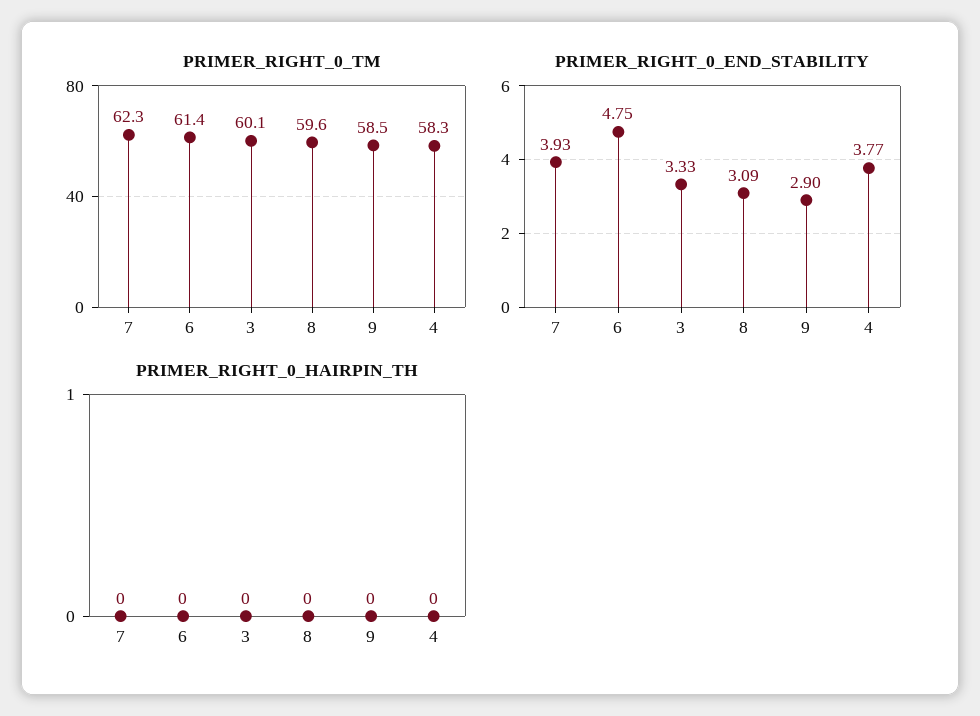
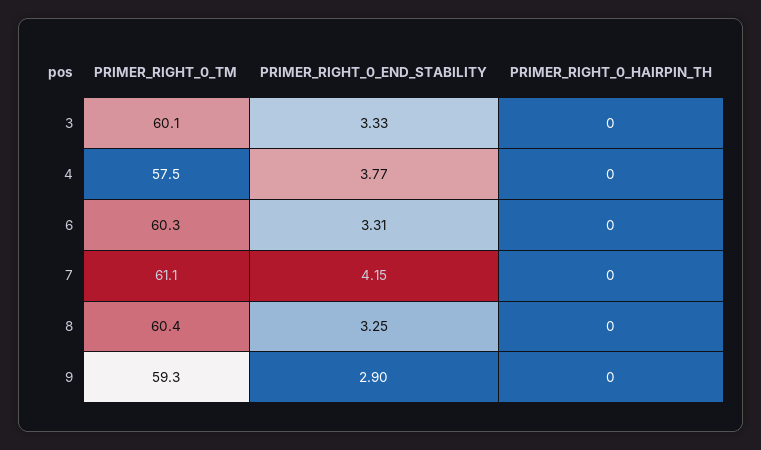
PRIMER_RIGHT_0_TM, 7: 62.3 -> 61.1
PRIMER_RIGHT_0_TM, 6: 61.4 -> 60.3
PRIMER_RIGHT_0_TM, 8: 59.6 -> 60.4
PRIMER_RIGHT_0_TM, 9: 58.5 -> 59.3
PRIMER_RIGHT_0_TM, 4: 58.3 -> 57.5
PRIMER_RIGHT_0_END_STABILITY, 7: 3.93 -> 4.15
PRIMER_RIGHT_0_END_STABILITY, 6: 4.75 -> 3.31
PRIMER_RIGHT_0_END_STABILITY, 8: 3.09 -> 3.25

